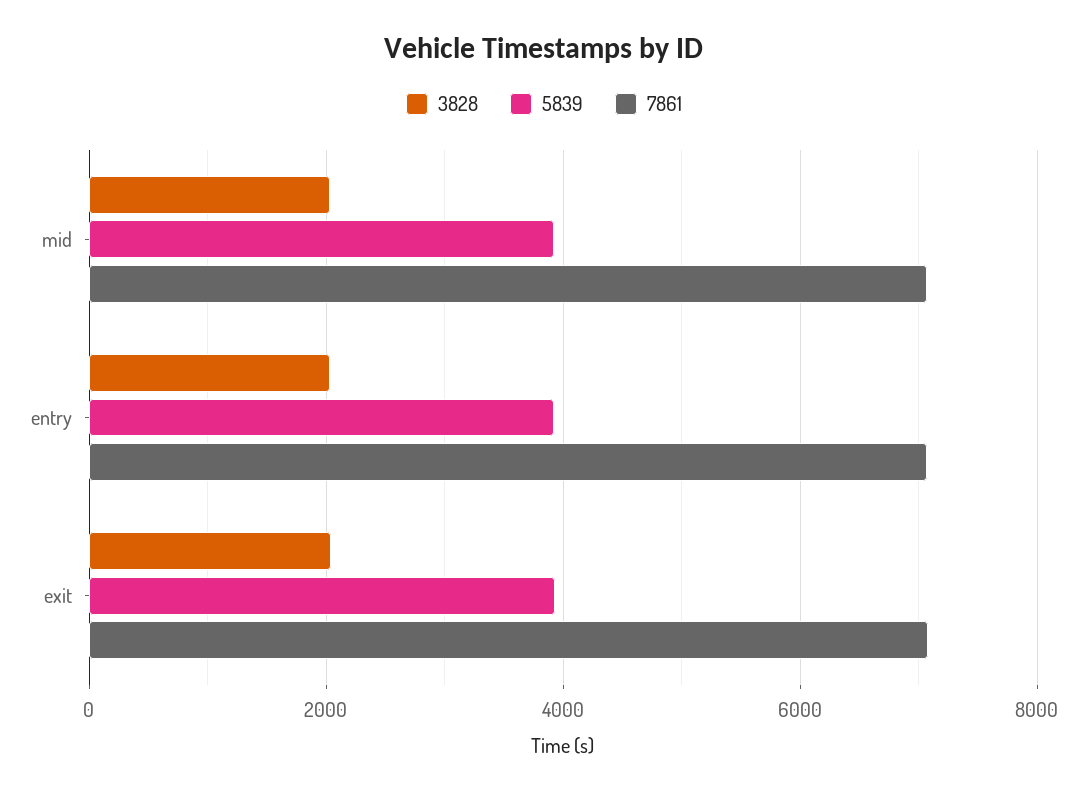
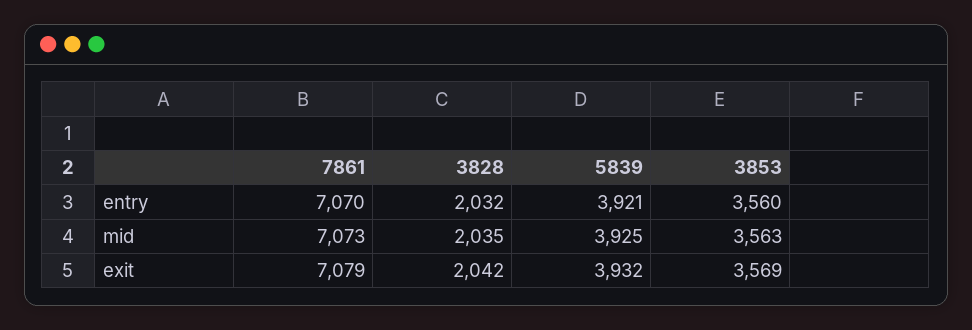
3853, entry: none -> 3560
3853, mid: none -> 3563
3853, exit: none -> 3569

